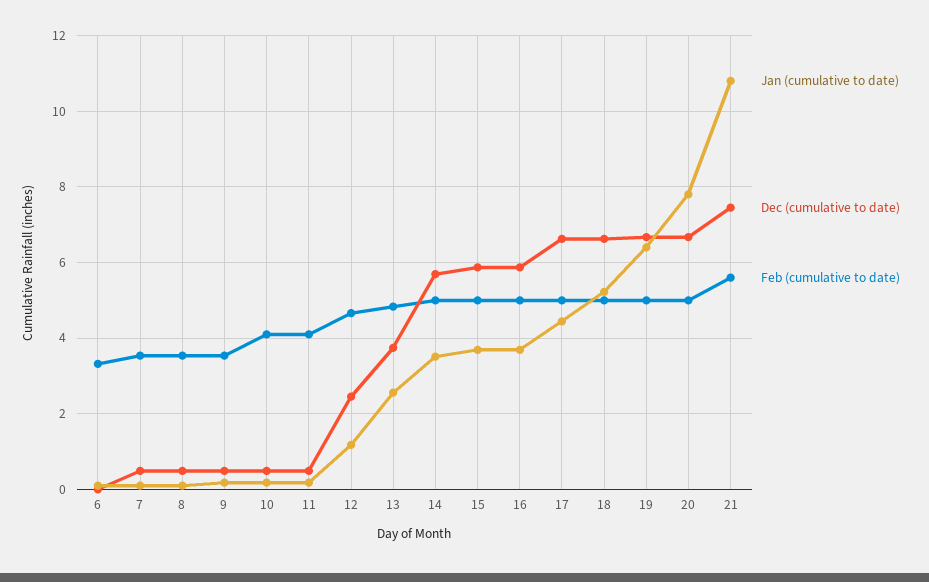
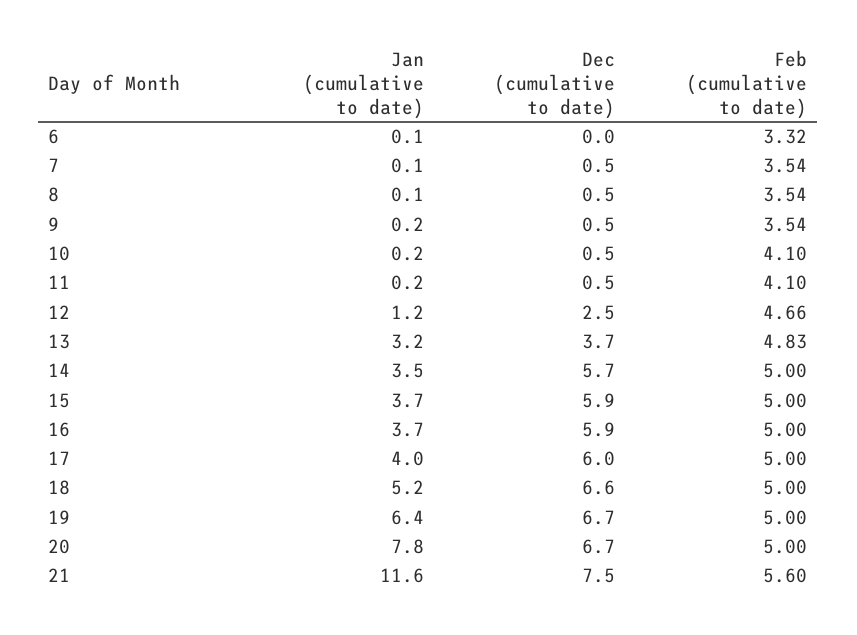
Jan (cumulative to date), 13: 2.6 -> 3.2
Jan (cumulative to date), 17: 4.4 -> 4
Dec (cumulative to date), 17: 6.6 -> 6
Jan (cumulative to date), 21: 10.8 -> 11.6

